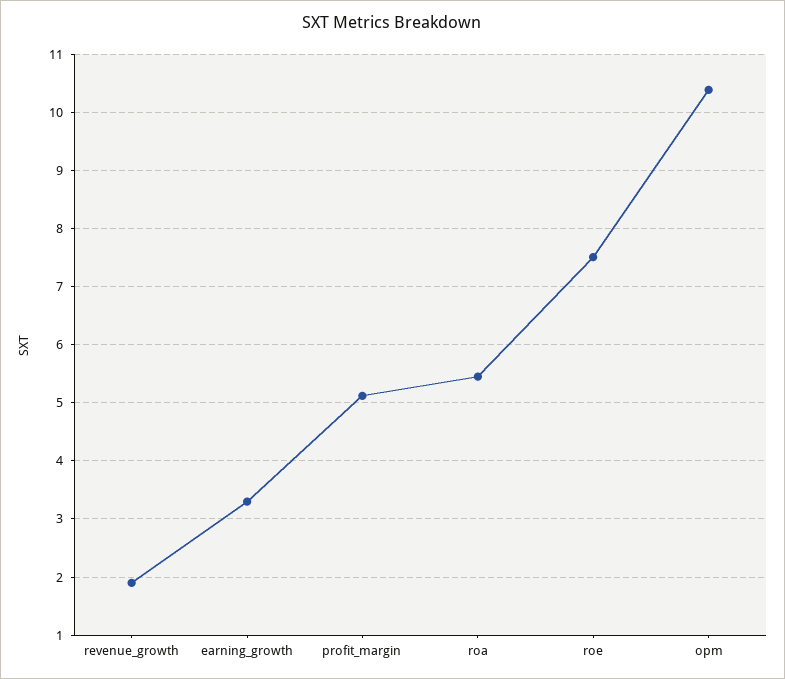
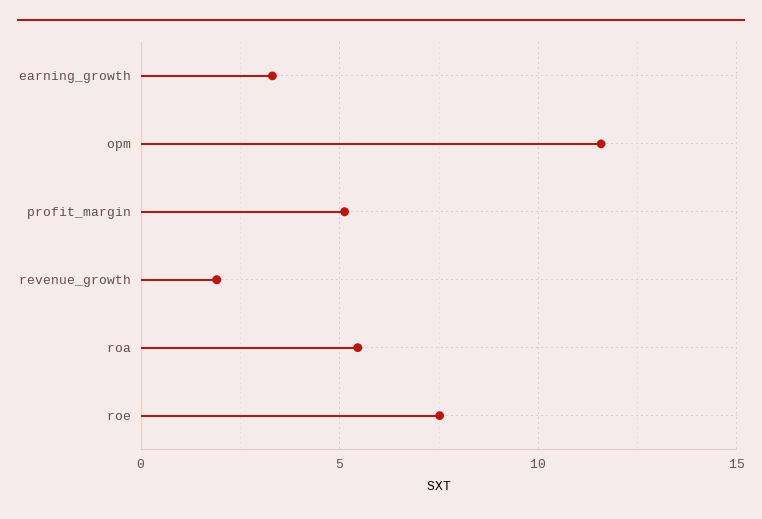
opm: 10.4 -> 11.5

